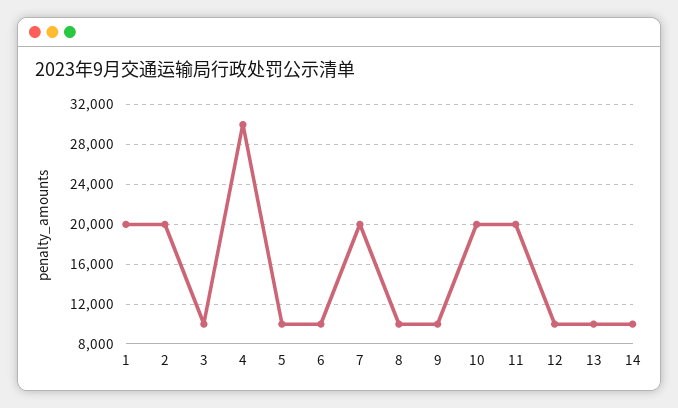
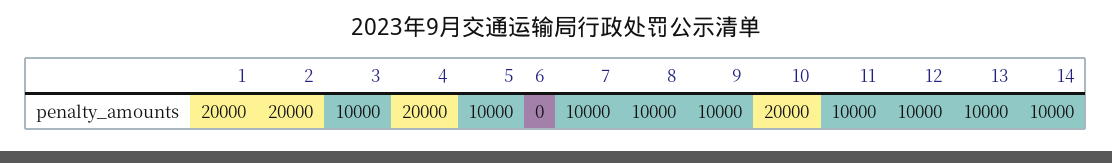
4: 30000 -> 20000
6: 10000 -> 0
7: 20000 -> 10000
11: 20000 -> 10000

